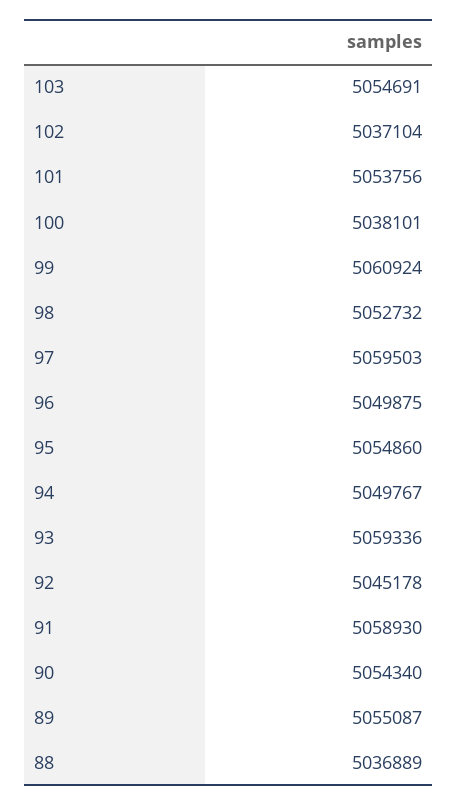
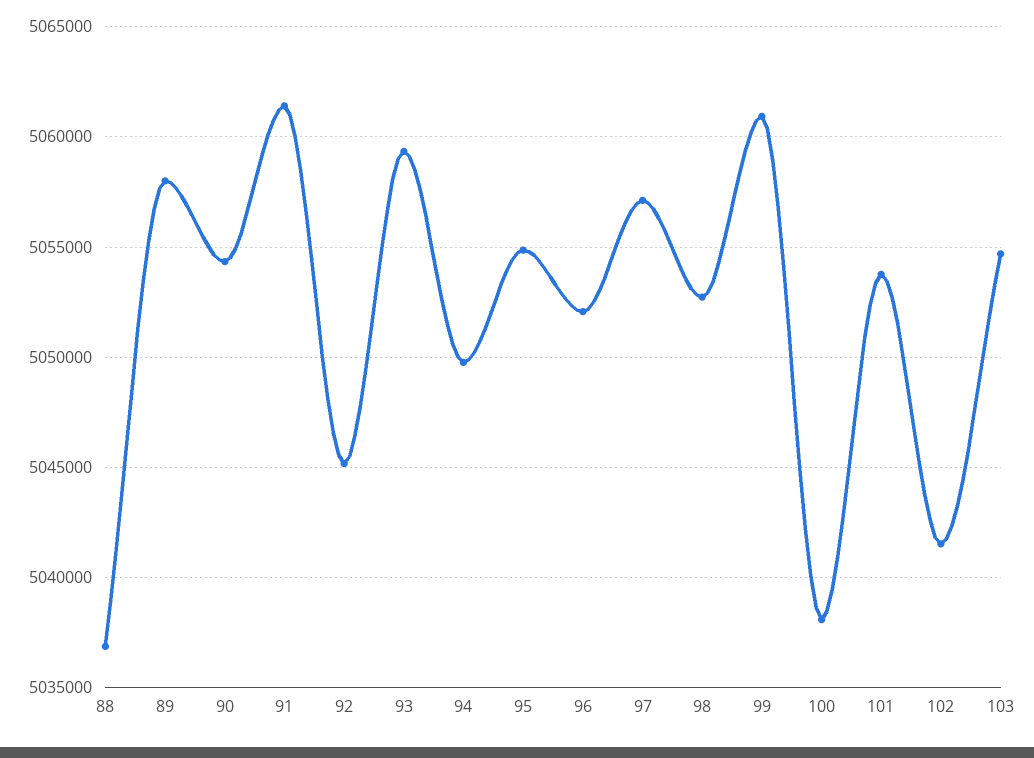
102: 5037104 -> 5041500
97: 5059503 -> 5057000
96: 5049875 -> 5052000
91: 5058930 -> 5061500
89: 5055087 -> 5058000

